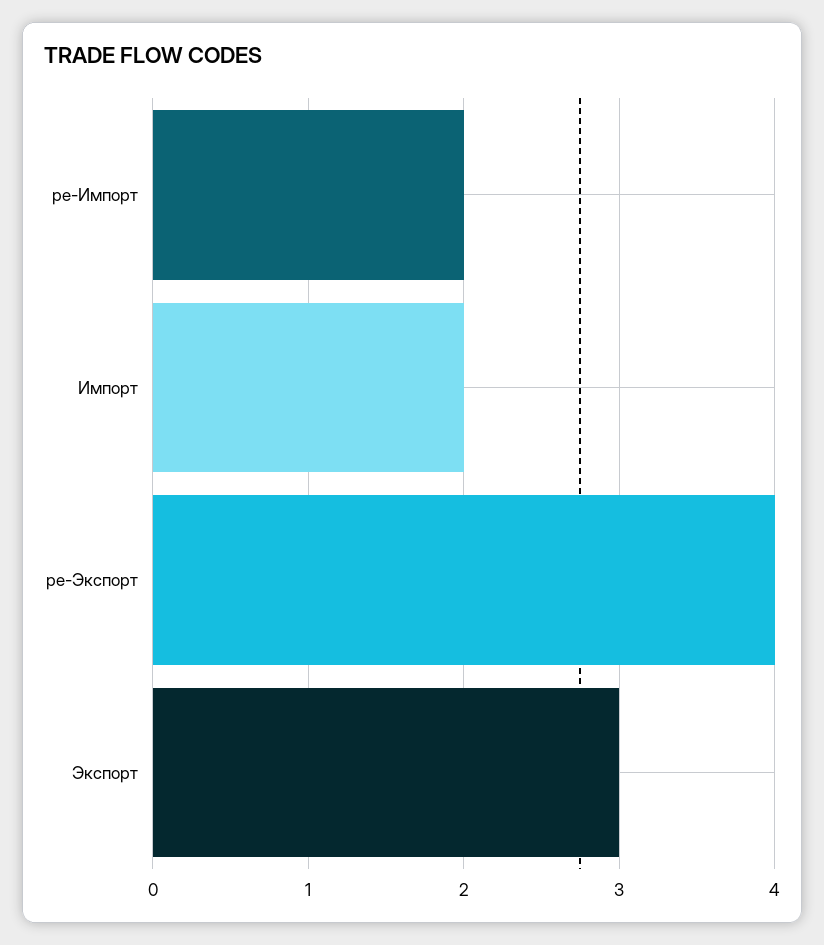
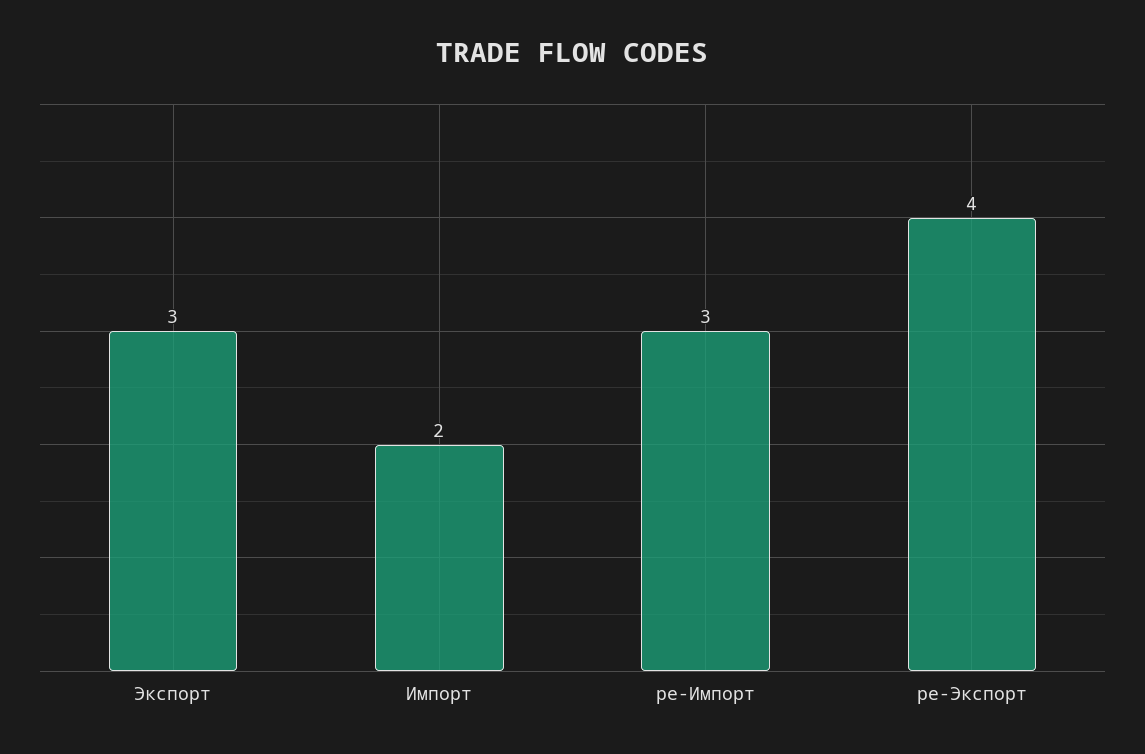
ре-Импорт: 2 -> 3

